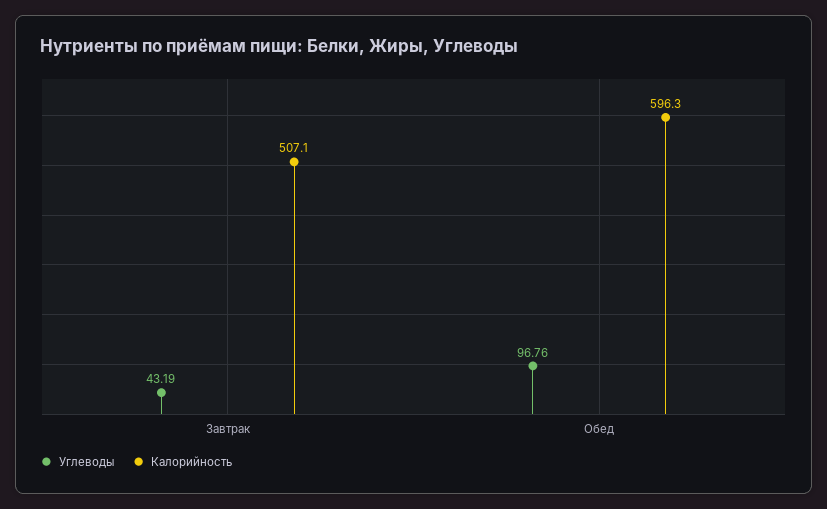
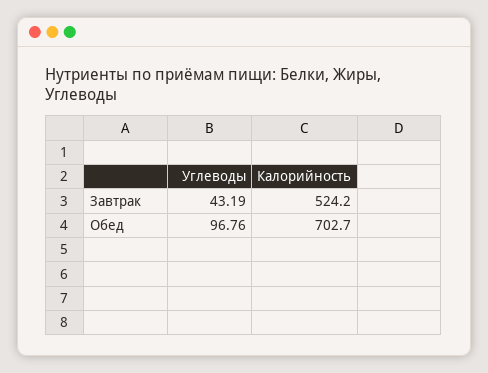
Калорийность, Завтрак: 507.1 -> 524.2
Калорийность, Обед: 596.3 -> 702.7

